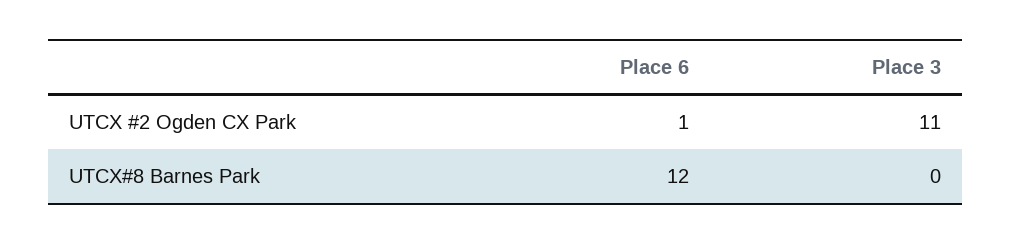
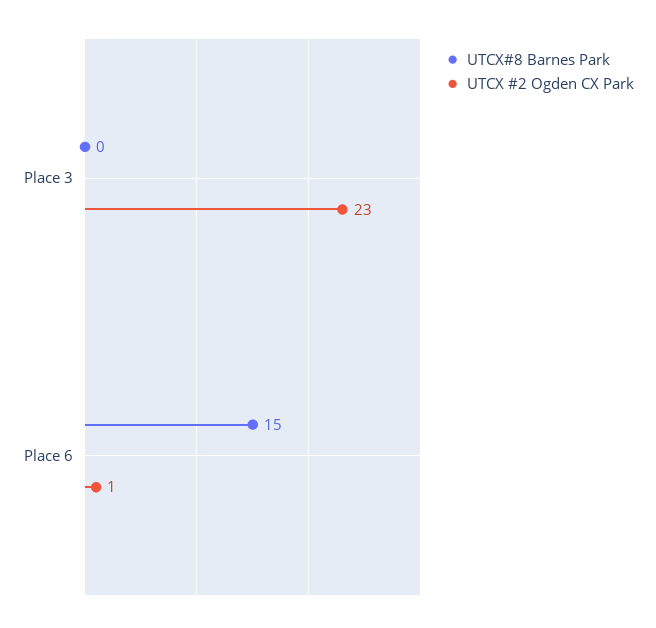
UTCX #2 Ogden CX Park, Place 3: 11 -> 23
UTCX#8 Barnes Park, Place 6: 12 -> 15

